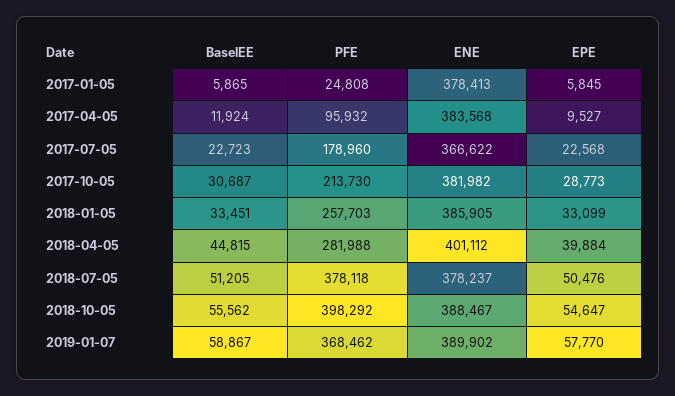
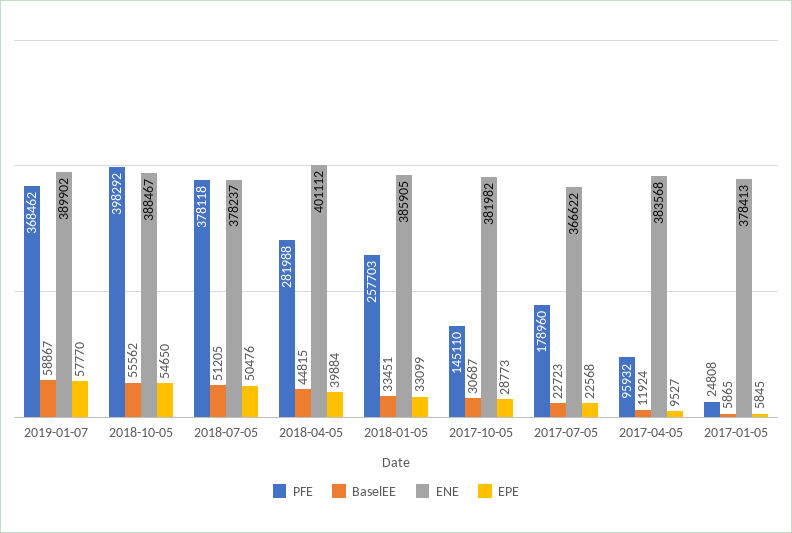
PFE, 2017-10-05: 213730 -> 145110
EPE, 2018-10-05: 54647 -> 54650

